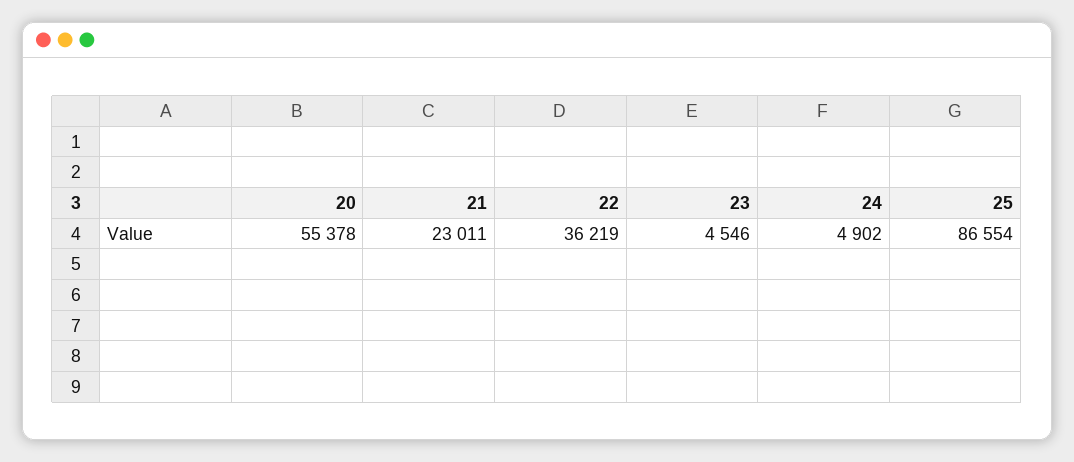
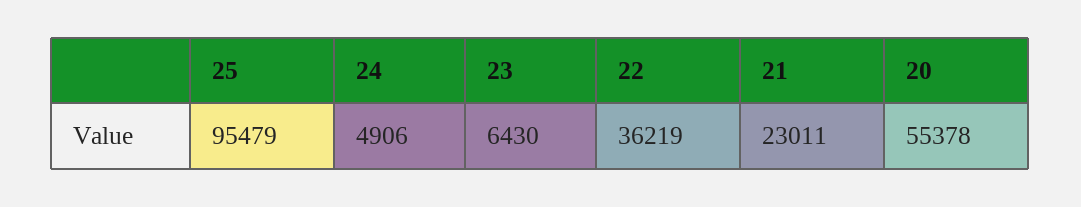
23: 4546 -> 6430
24: 4902 -> 4906
25: 86554 -> 95479

